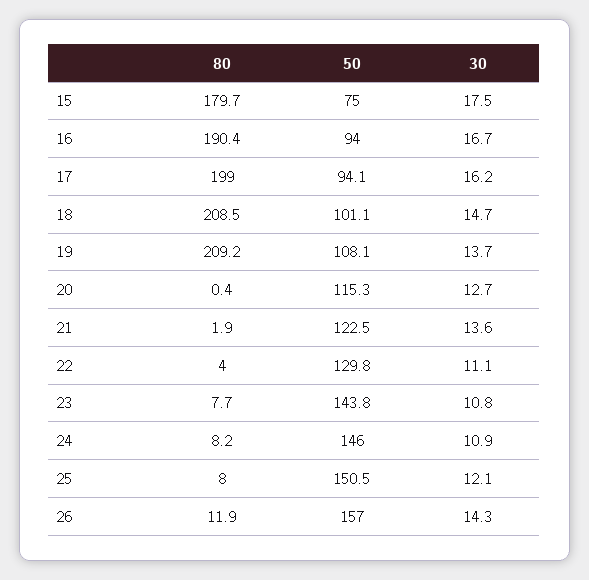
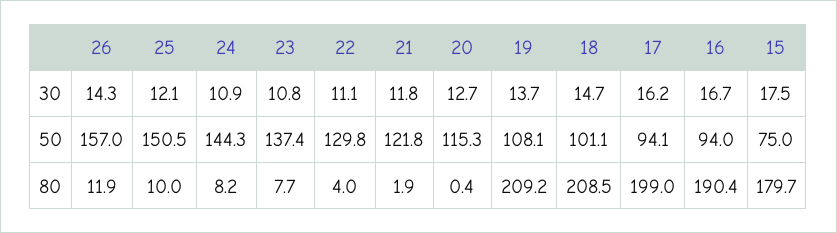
50, 21: 122.5 -> 121.8
30, 21: 13.6 -> 11.8
50, 23: 143.8 -> 137.4
50, 24: 146 -> 144.3
80, 25: 8 -> 10

